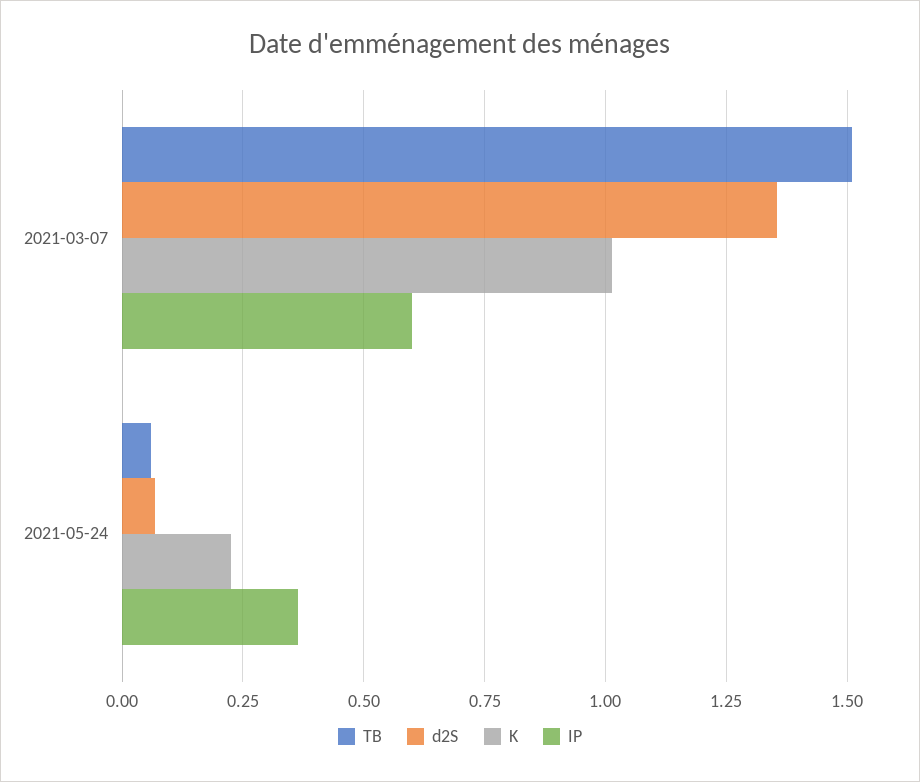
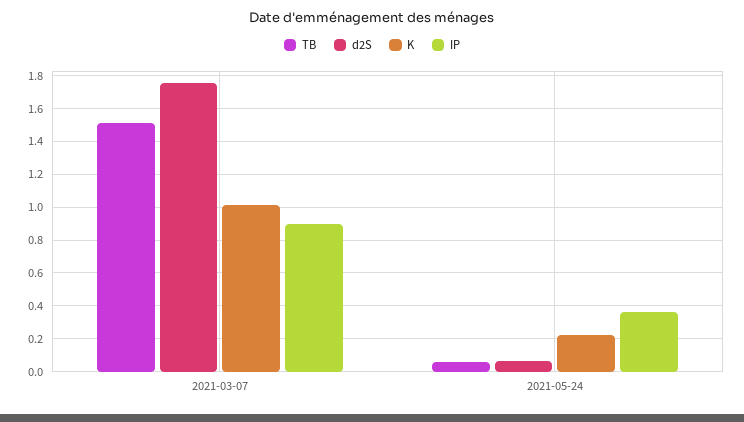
d2S, 2021-03-07: 1.35 -> 1.75
IP, 2021-03-07: 0.6 -> 0.9

